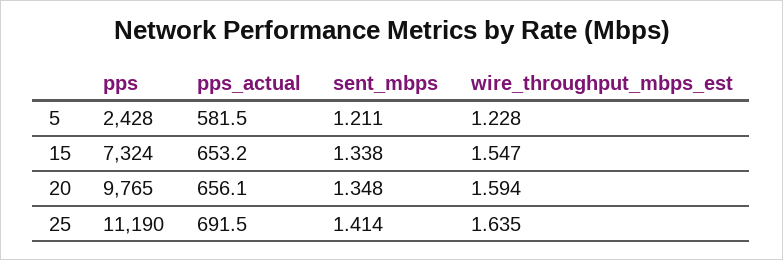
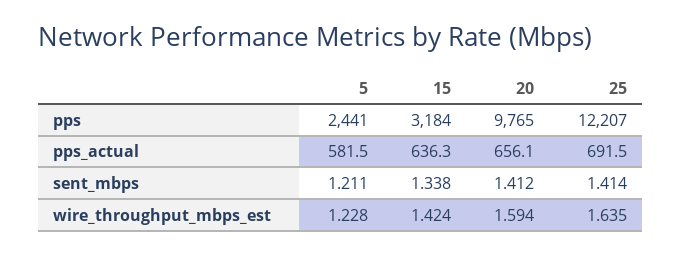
pps, 5: 2428 -> 2441
pps, 15: 7324 -> 3184
pps_actual, 15: 653.2 -> 636.3
wire_throughput_mbps_est, 15: 1.547 -> 1.424
sent_mbps, 20: 1.348 -> 1.412
pps, 25: 11190 -> 12207

